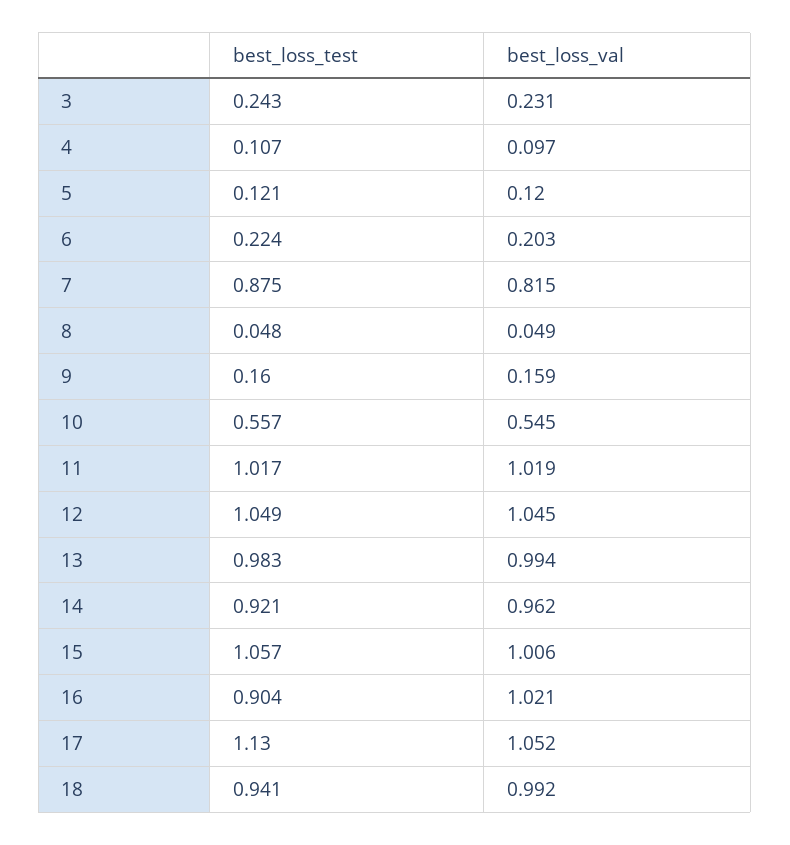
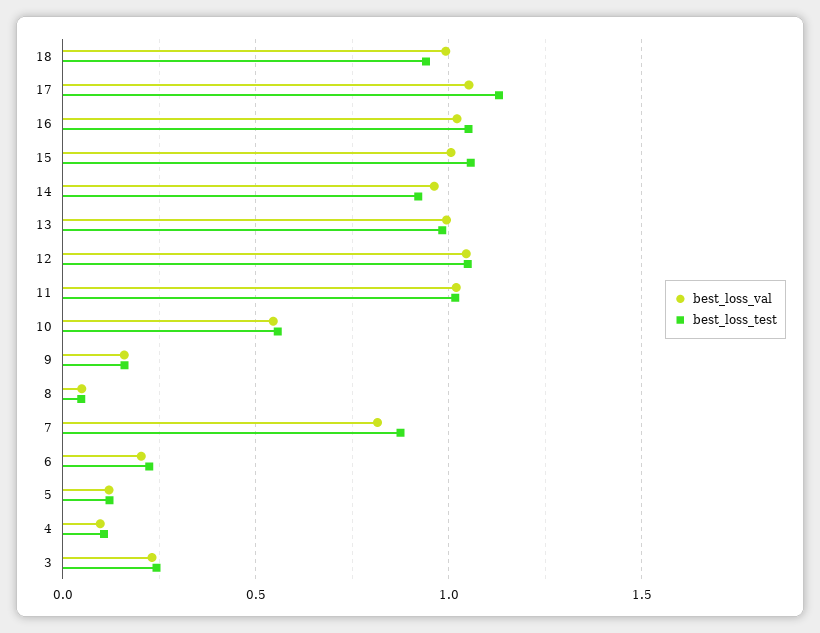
best_loss_test, 16: 0.904 -> 1.05

